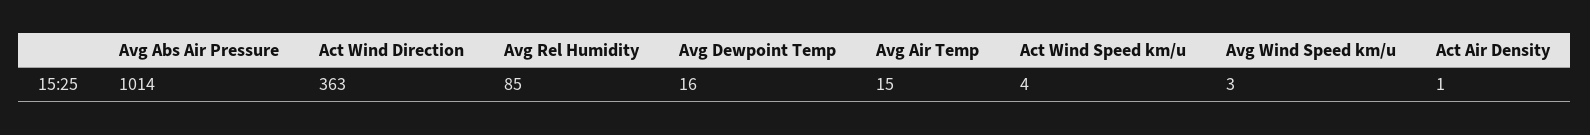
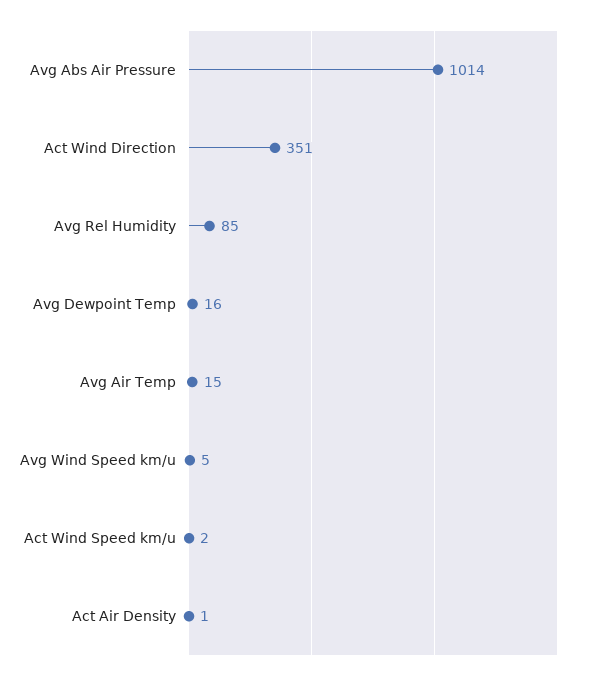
Act Wind Direction: 363 -> 351
Act Wind Speed km/u: 4 -> 2
Avg Wind Speed km/u: 3 -> 5

